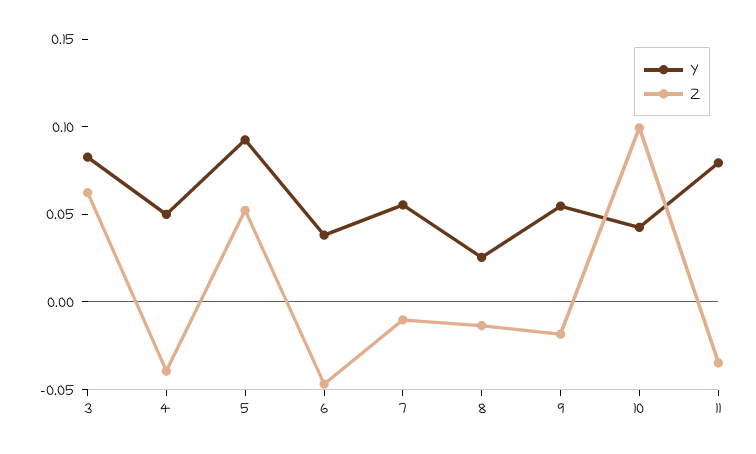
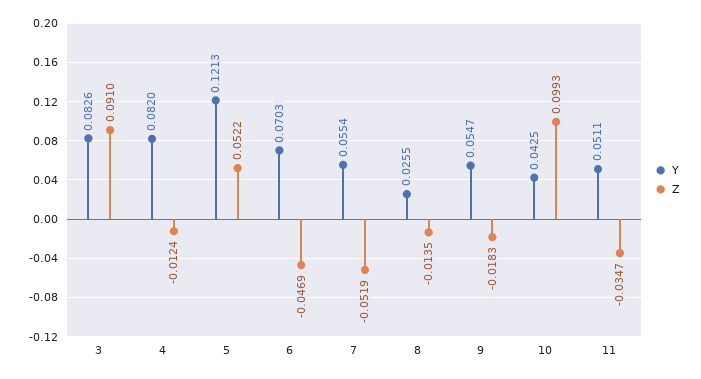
Z, 3: 0.06 -> 0.091
Y, 4: 0.05 -> 0.082
Z, 4: -0.04 -> -0.0124
Y, 5: 0.09 -> 0.1213
Y, 6: 0.04 -> 0.0703
Z, 7: -0.01 -> -0.0519
Y, 11: 0.08 -> 0.0511

